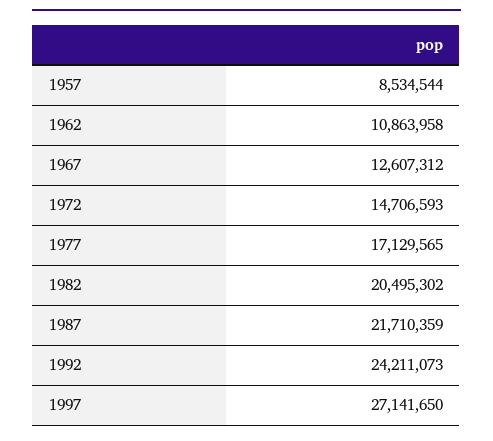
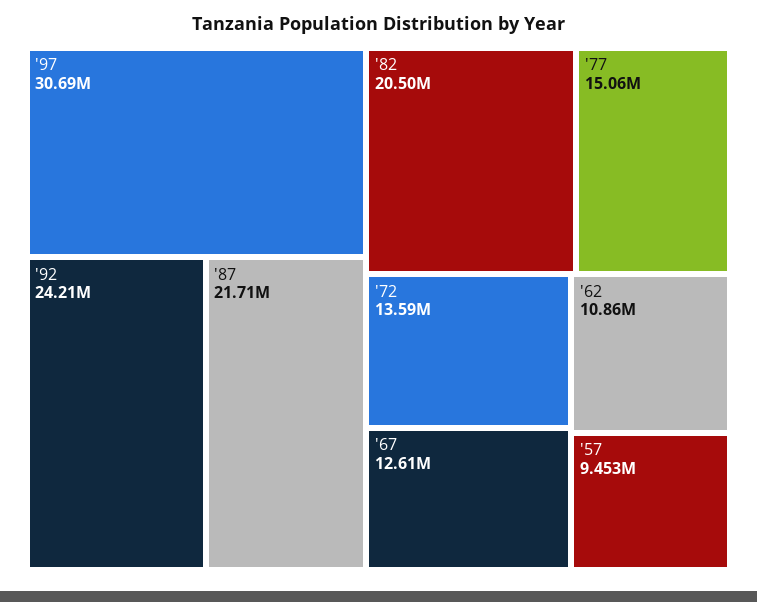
1957: 8534544 -> 9453000
1972: 14706593 -> 13590000
1977: 17129565 -> 15060000
1997: 27141650 -> 30690000

